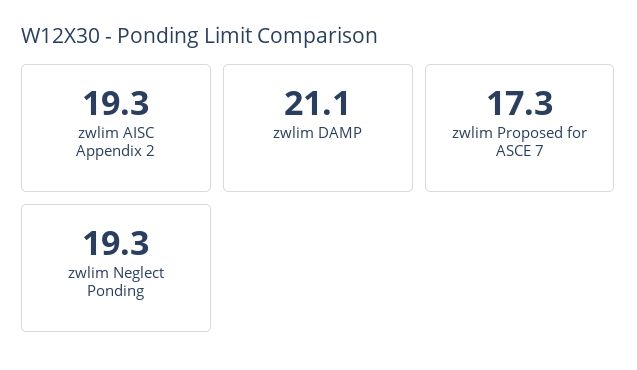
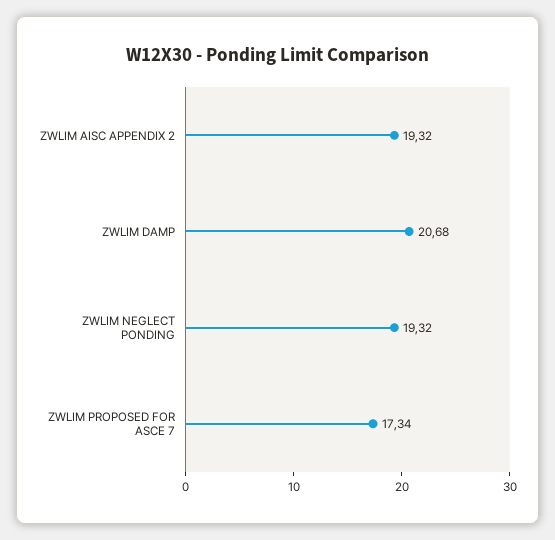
zwlim DAMP: 21.1 -> 20.68

